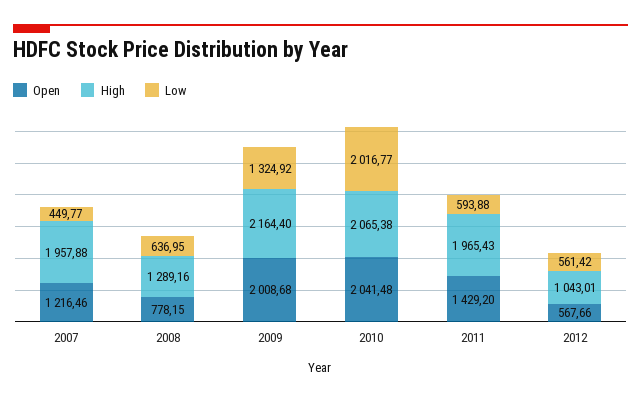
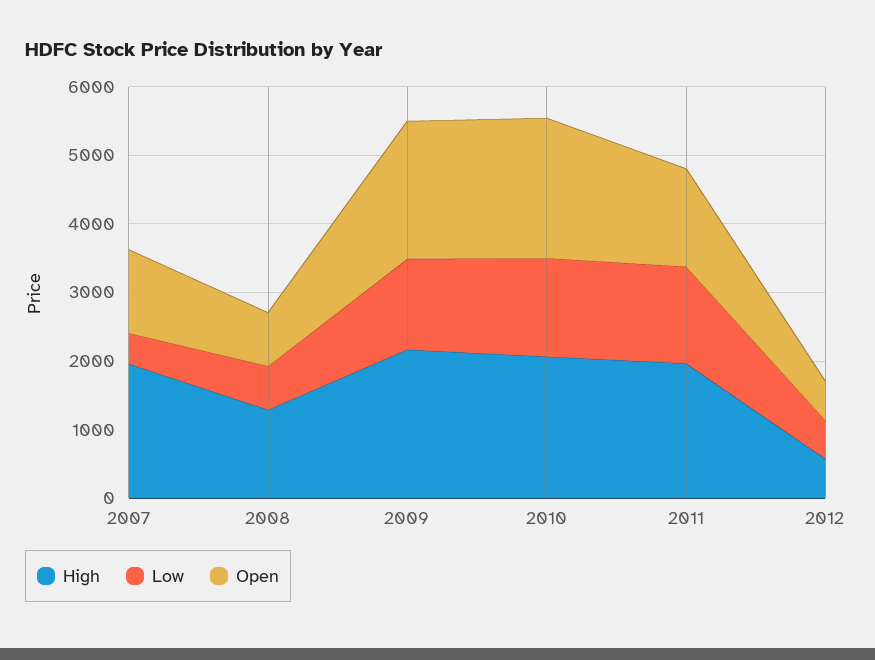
Low, 2010: 2016.77 -> 1400
Low, 2011: 593.88 -> 1400
High, 2012: 1043.01 -> 600

